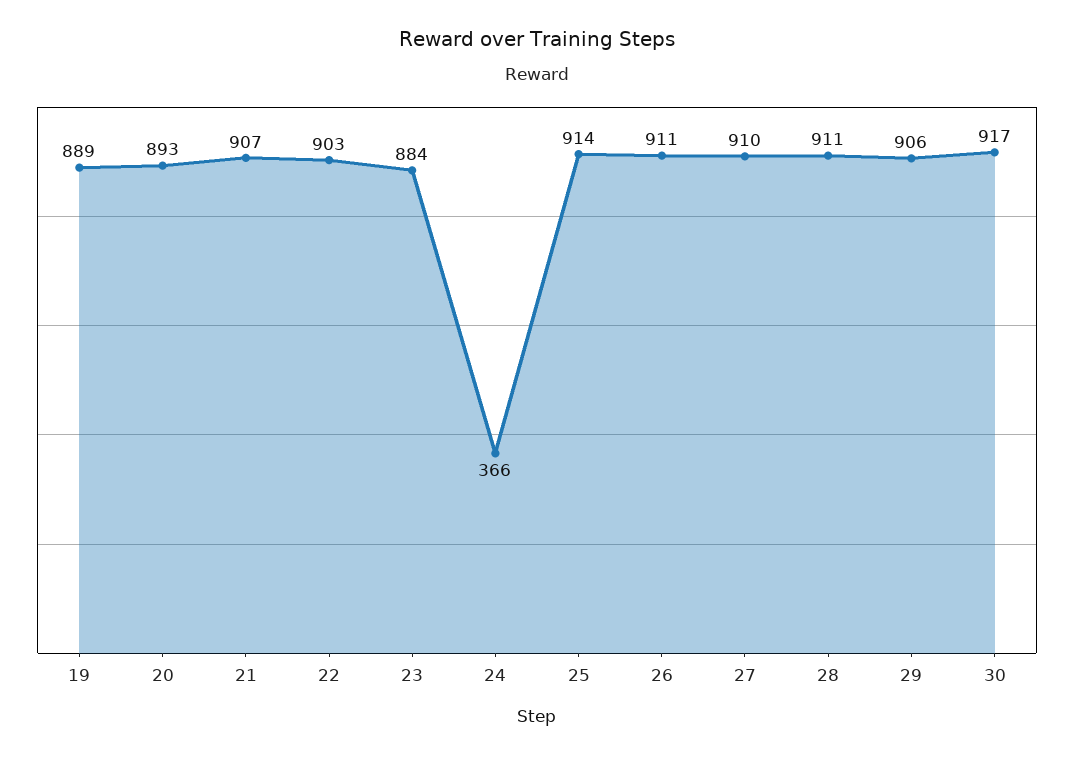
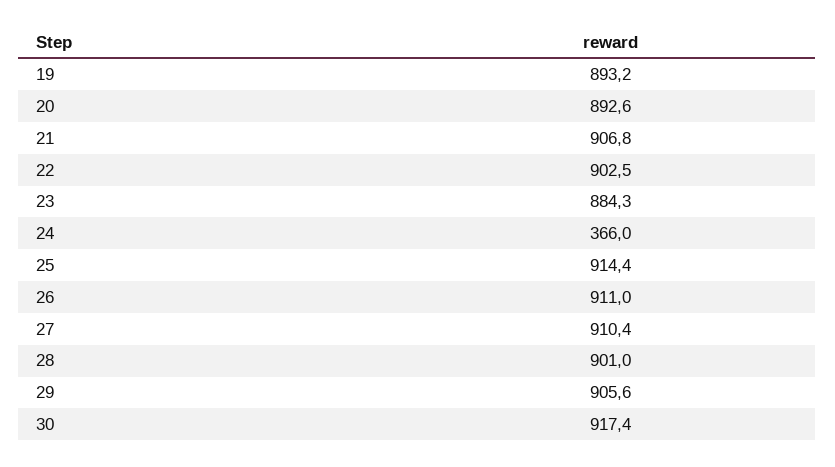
19: 889 -> 893.2
28: 911 -> 901

